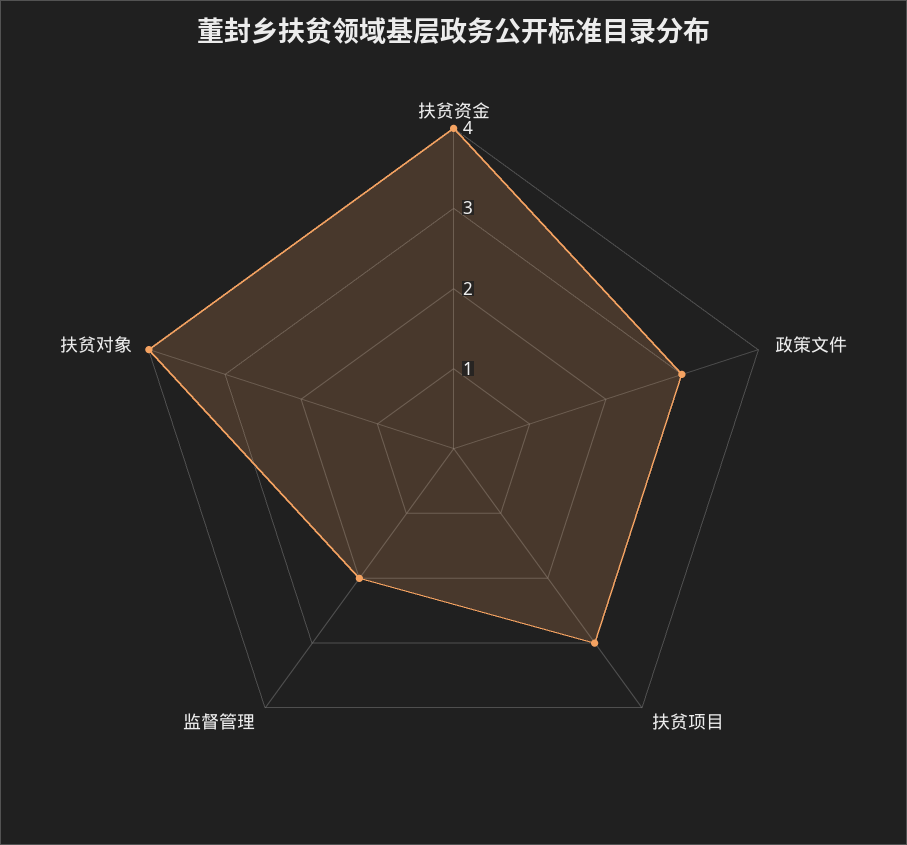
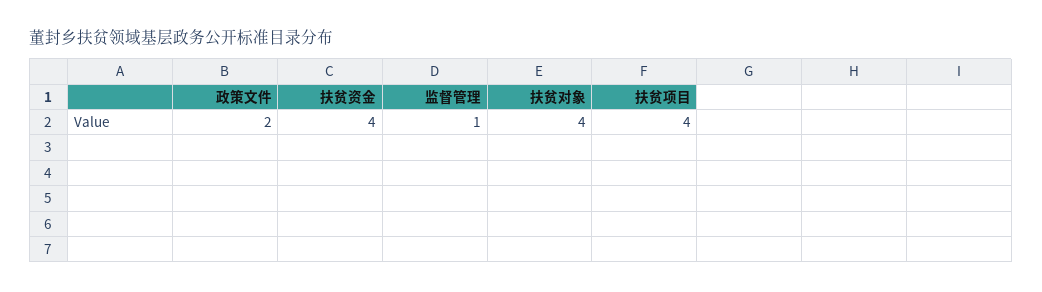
政策文件: 3 -> 2
扶贫项目: 3 -> 4
监督管理: 2 -> 1

